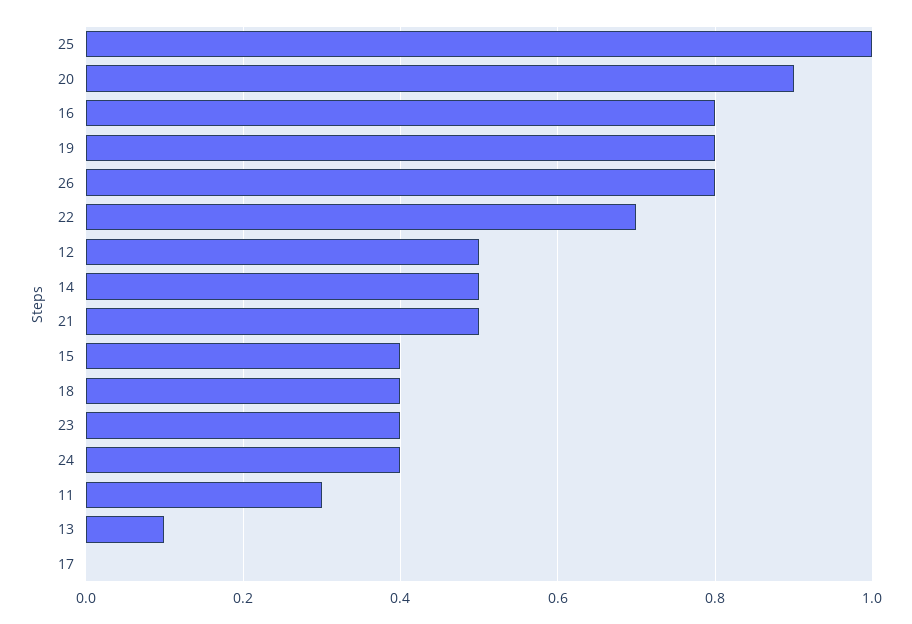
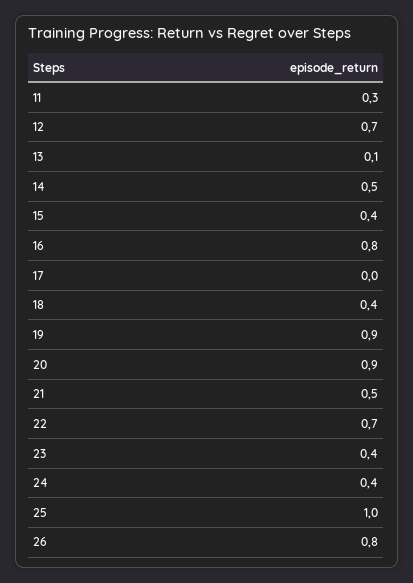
19: 0.8 -> 0.9
12: 0.5 -> 0.7

